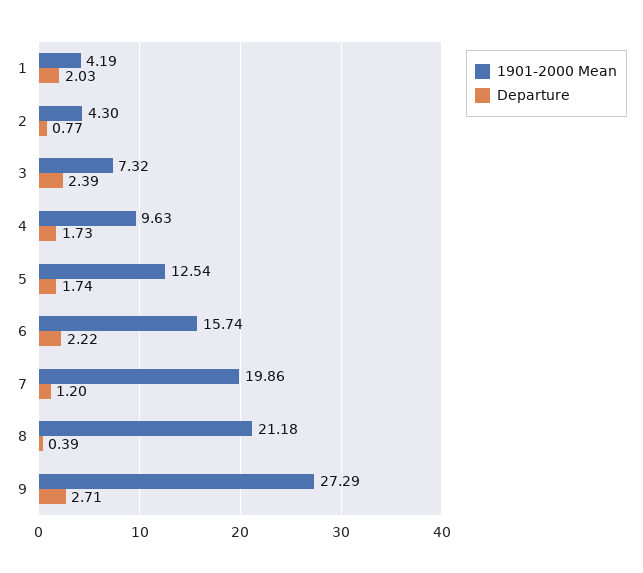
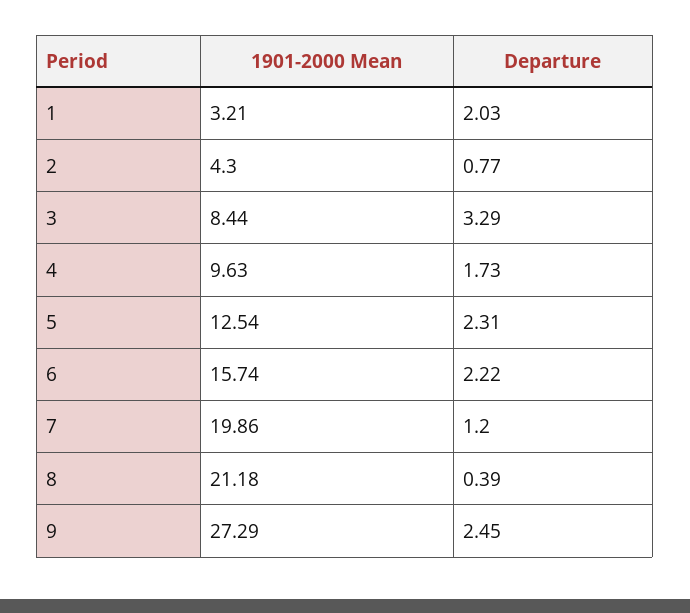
1901-2000 Mean, 1: 4.19 -> 3.21
1901-2000 Mean, 3: 7.32 -> 8.44
Departure, 3: 2.39 -> 3.29
Departure, 5: 1.74 -> 2.31
Departure, 9: 2.71 -> 2.45

